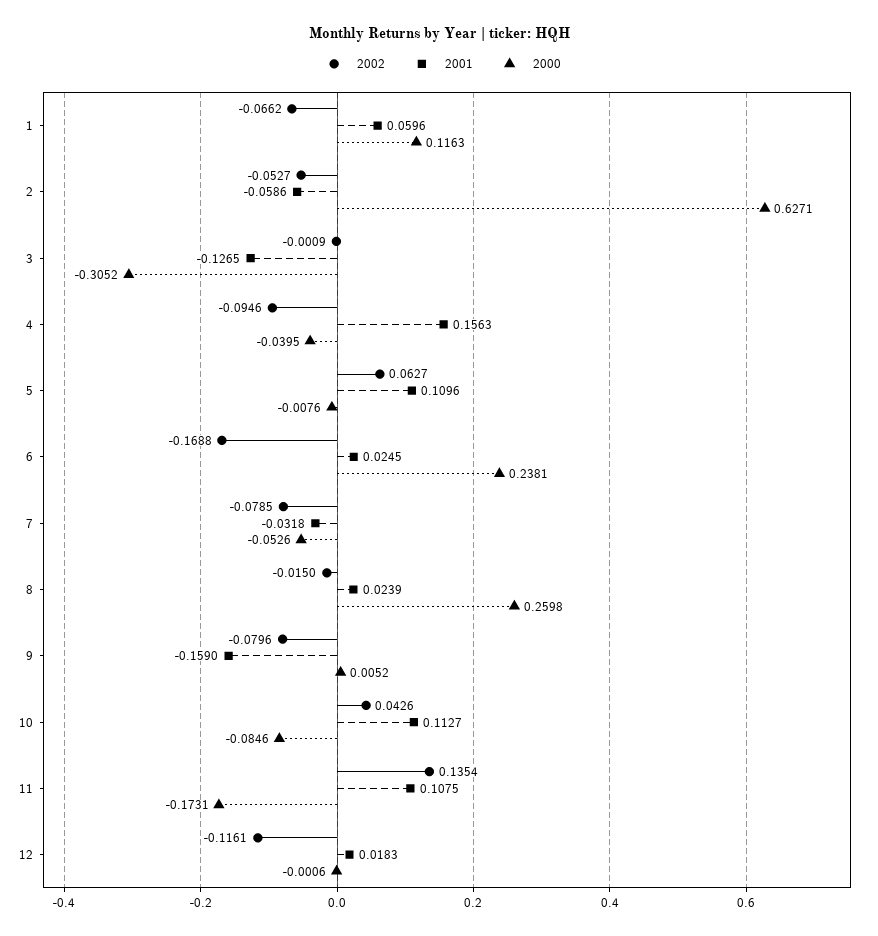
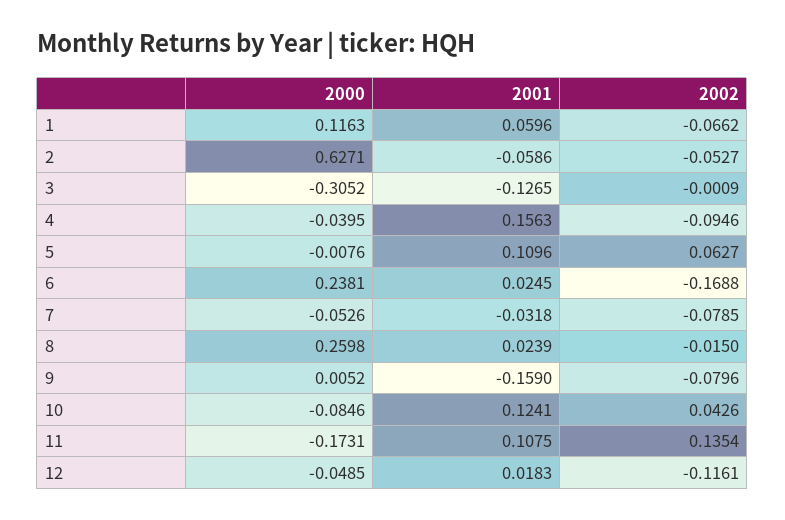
2001, 10: 0.1127 -> 0.1241
2000, 12: -0.0006 -> -0.0485

